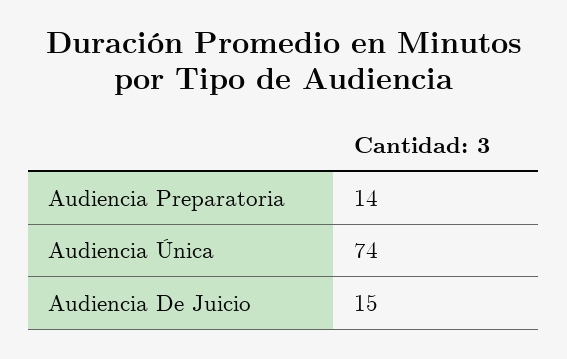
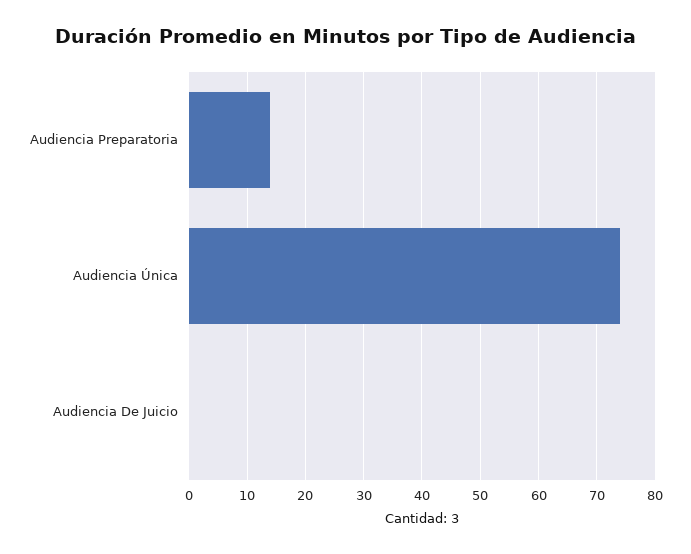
Audiencia De Juicio: 15 -> 0

